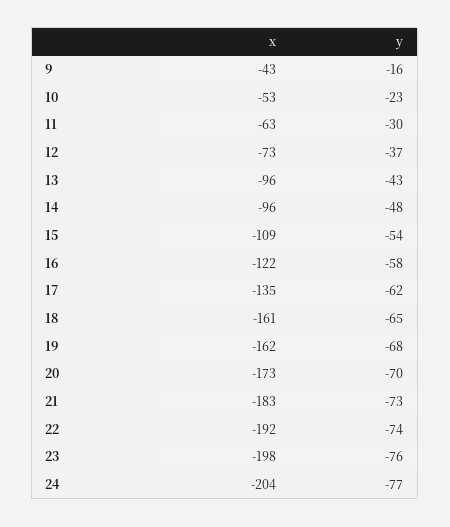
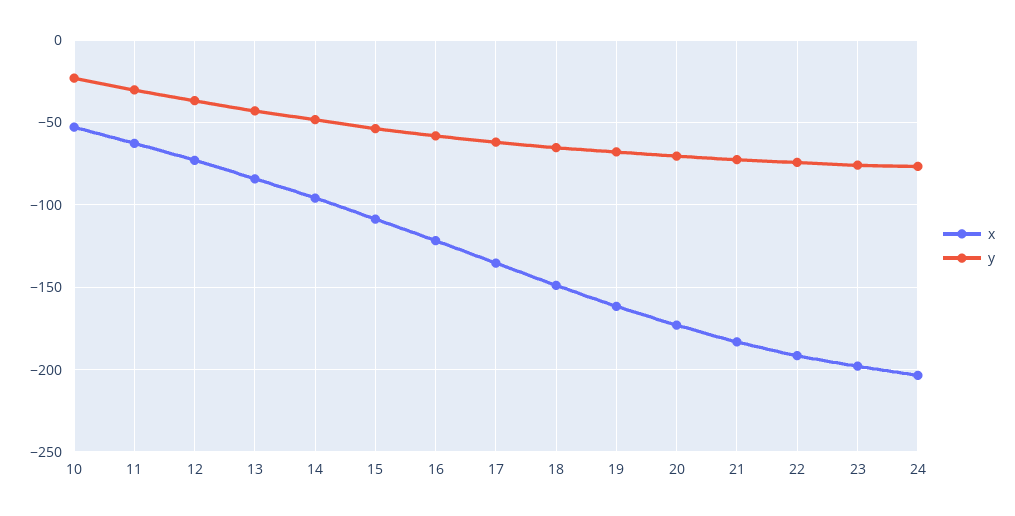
x, 9: -43 -> none
y, 9: -16 -> none
x, 13: -96 -> -85
x, 18: -161 -> -150

